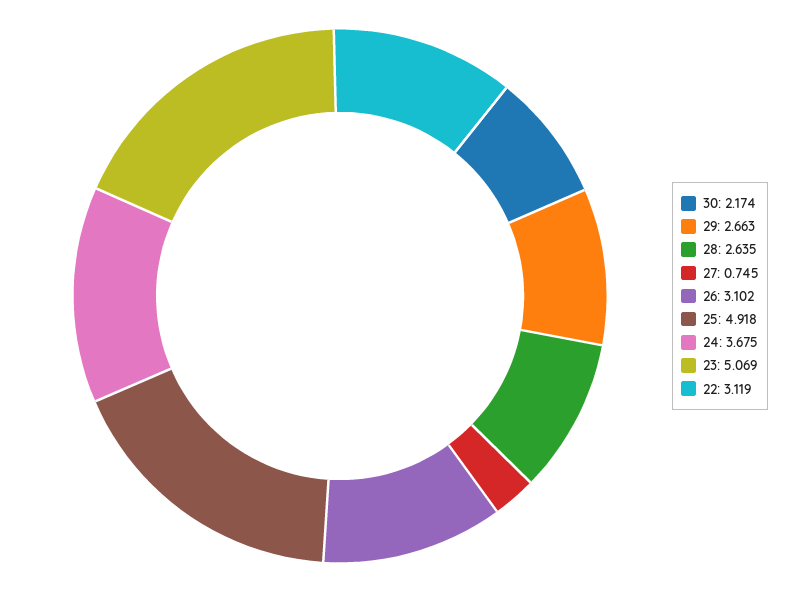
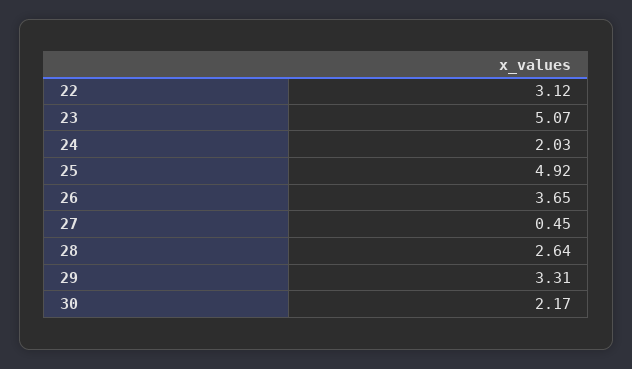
29: 2.663 -> 3.31
27: 0.745 -> 0.45
26: 3.102 -> 3.65
24: 3.675 -> 2.03

